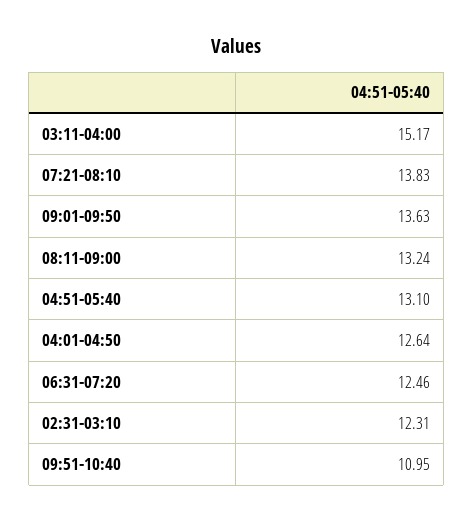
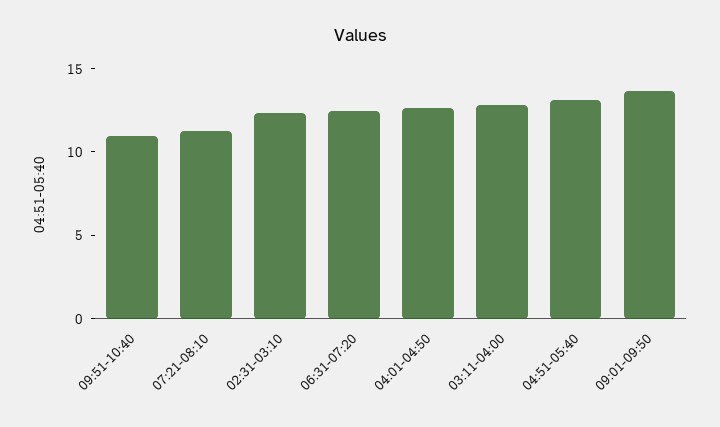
03:11-04:00: 15.17 -> 13
07:21-08:10: 13.83 -> 11
08:11-09:00: 13.24 -> none

